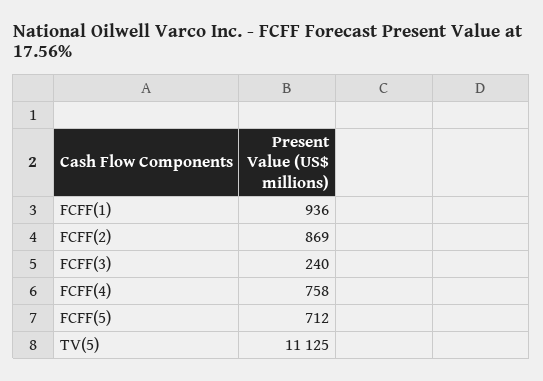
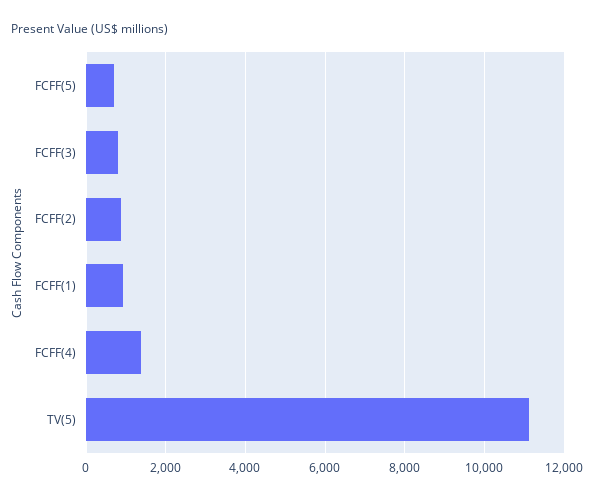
FCFF(3): 240 -> 800
FCFF(4): 758 -> 1400

